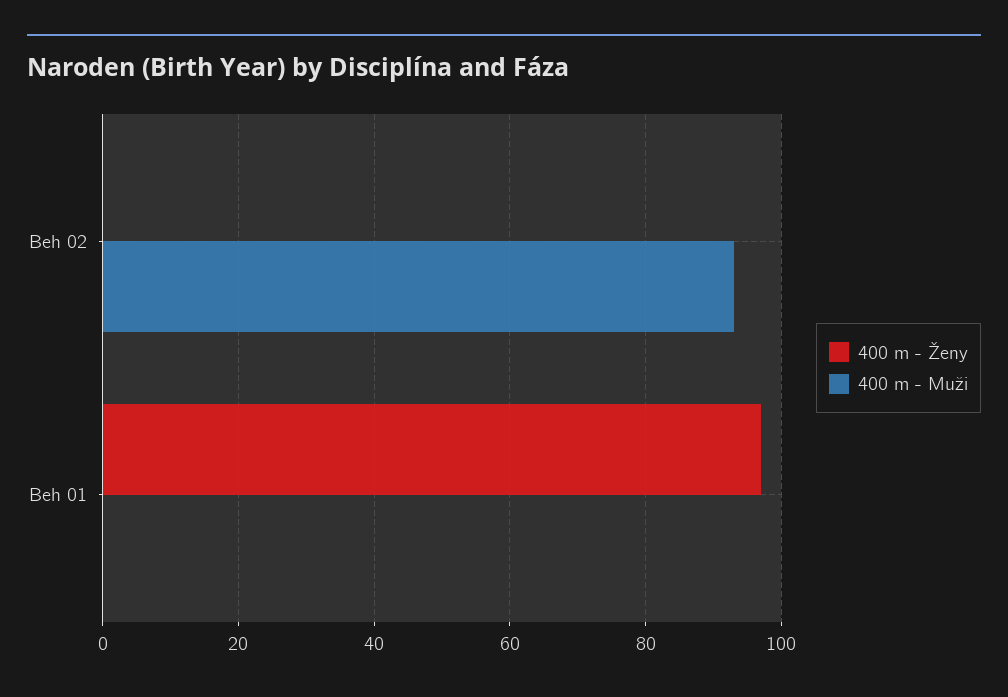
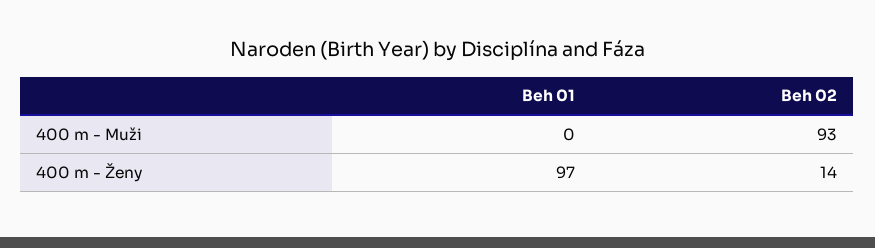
400 m - Ženy, Beh 02: 0 -> 14

